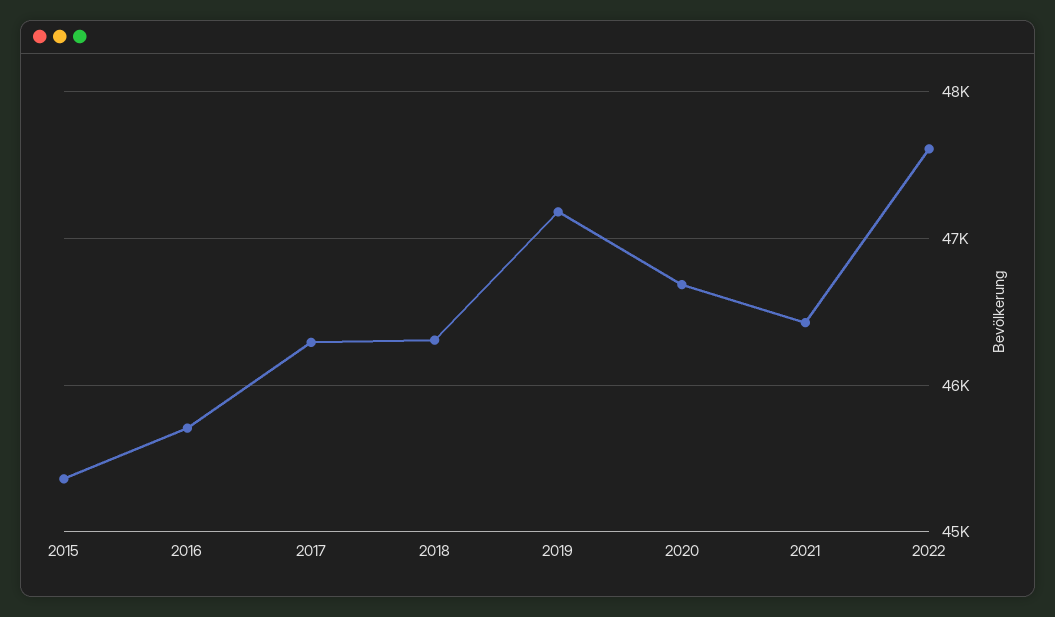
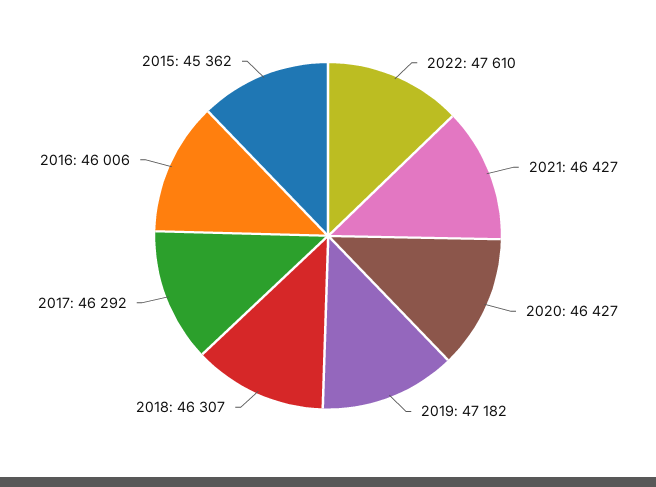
2016: 45700 -> 46006
2020: 46700 -> 46427

